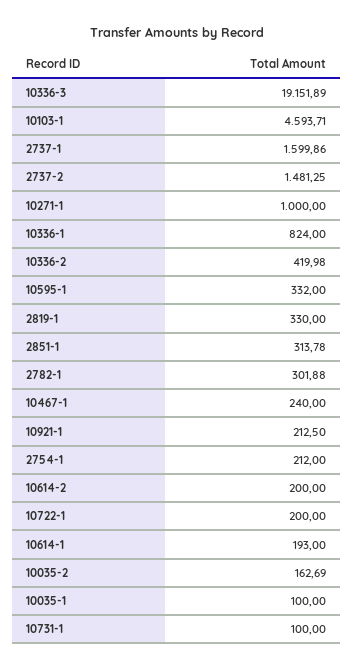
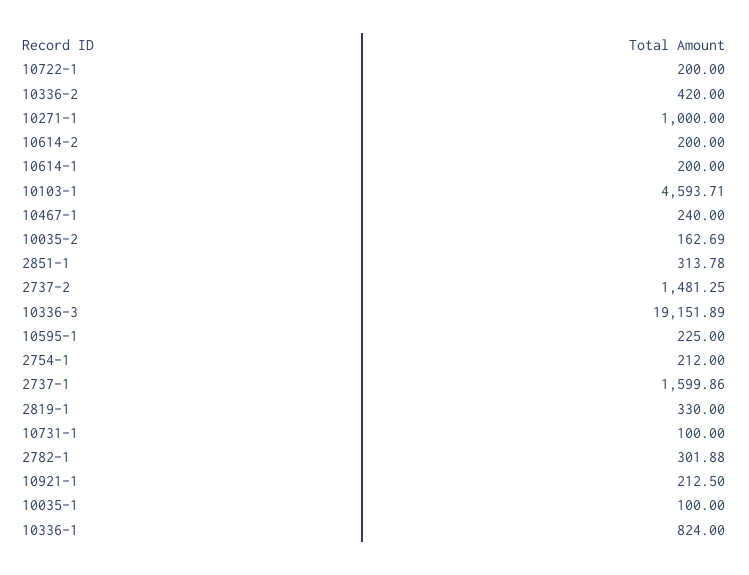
10336-2: 419.98 -> 420
10595-1: 332 -> 225
10614-1: 193 -> 200

